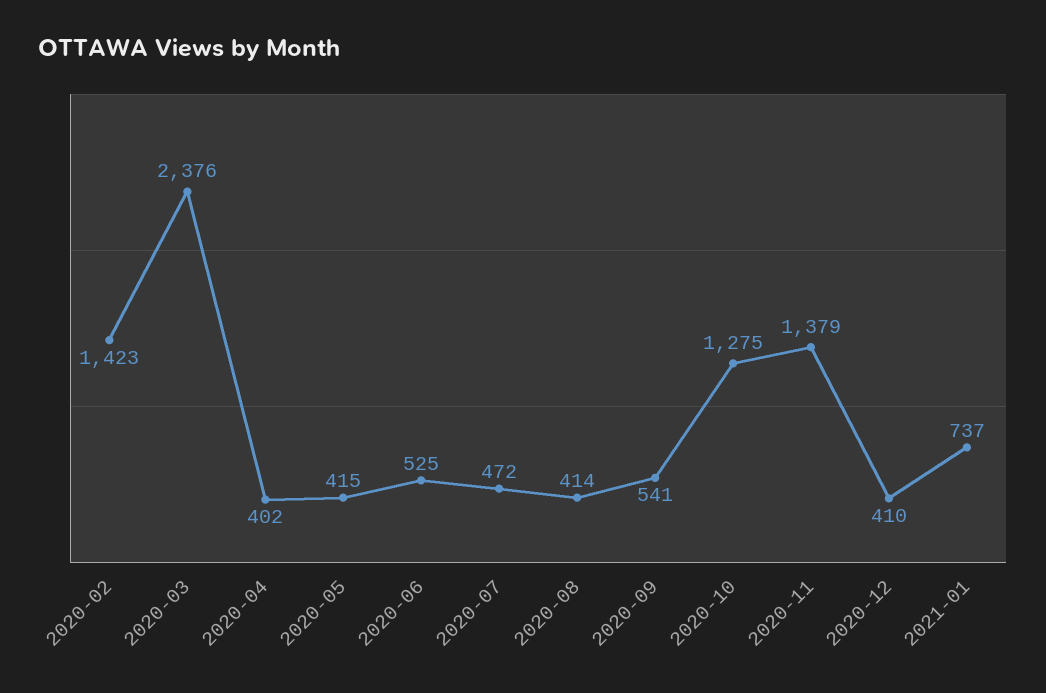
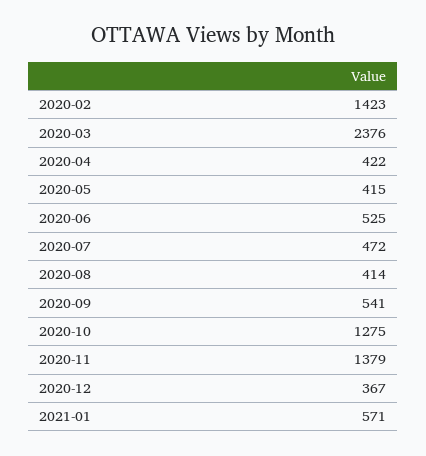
2020-04: 402 -> 422
2020-12: 410 -> 367
2021-01: 737 -> 571

